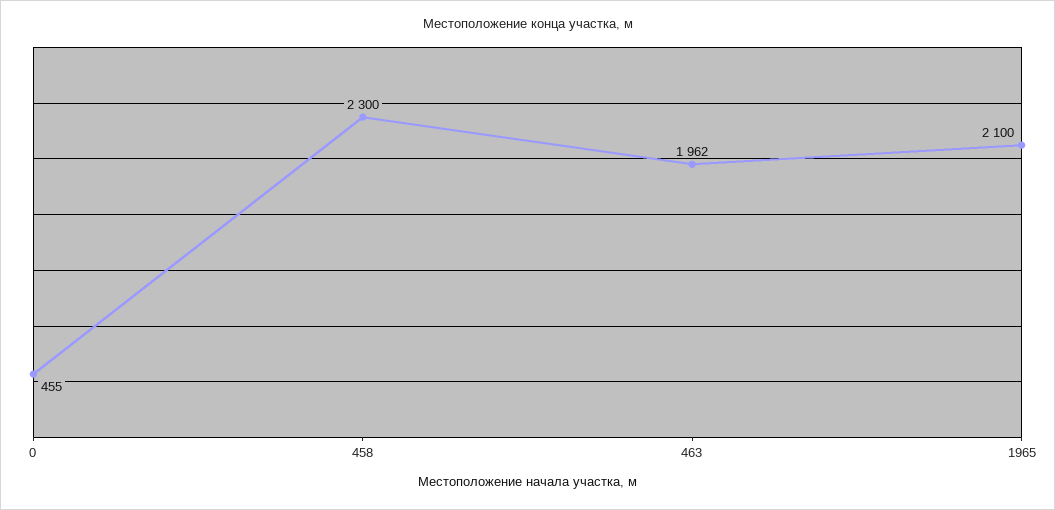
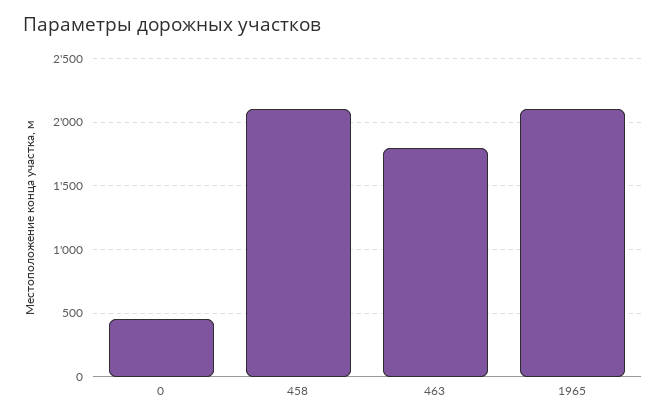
458: 2300 -> 2100
463: 1962 -> 1800

